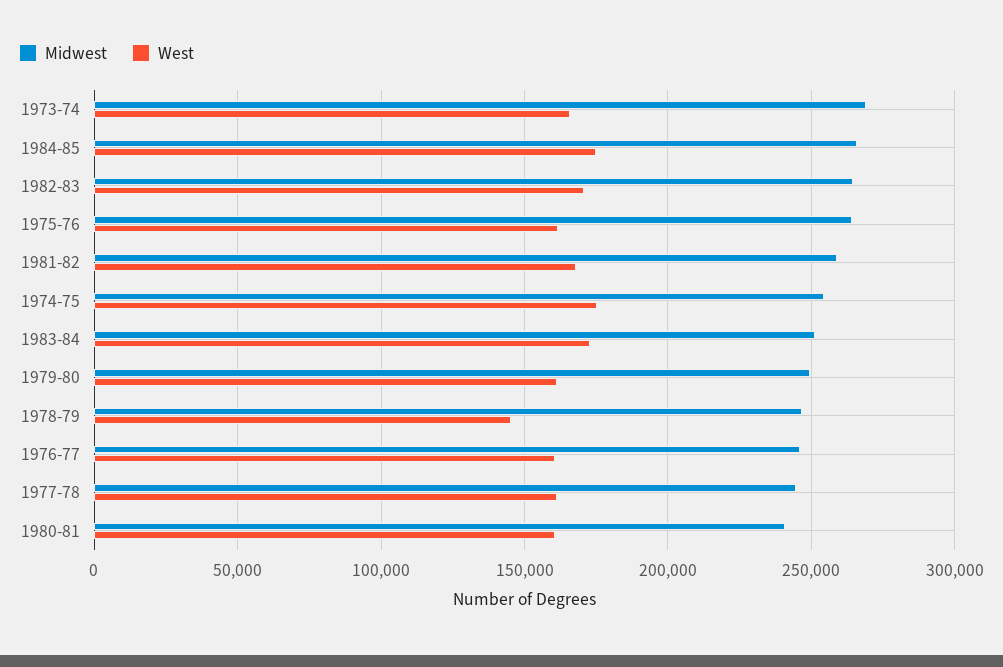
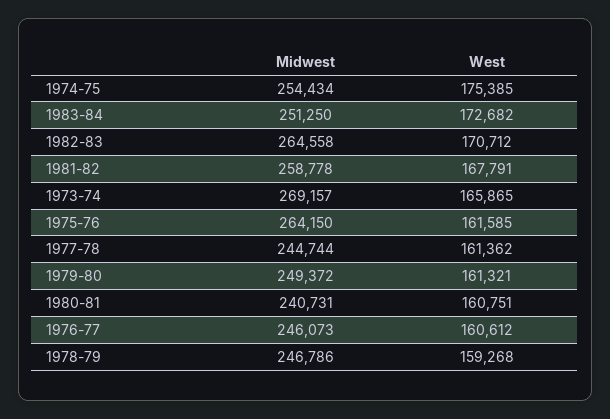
Midwest, 1984-85: 265000 -> none
West, 1984-85: 175000 -> none
West, 1978-79: 145000 -> 159268

